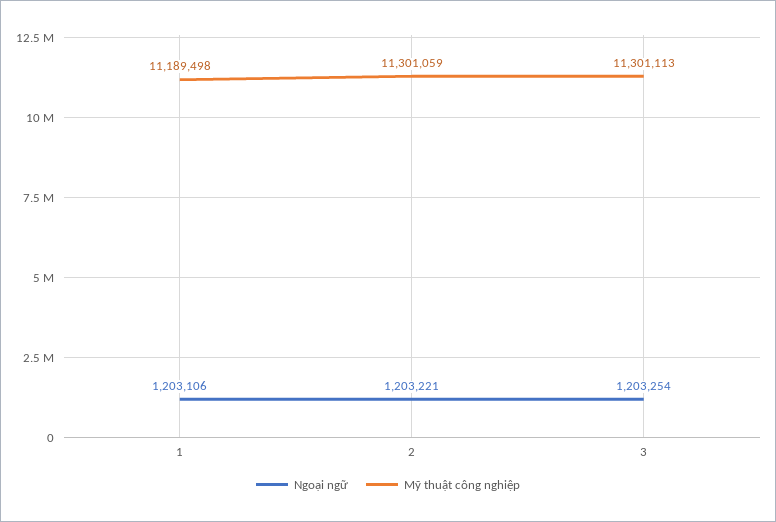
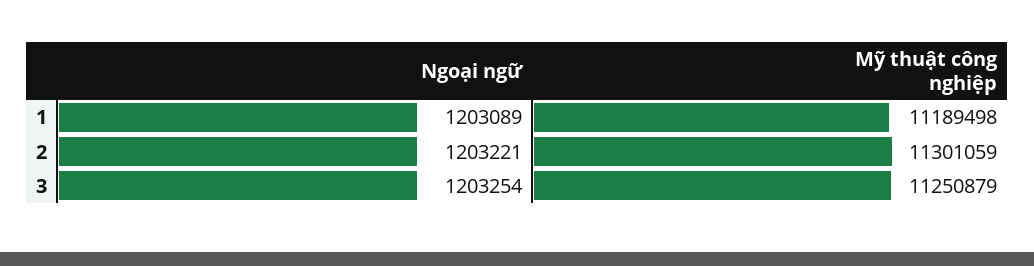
Ngoại ngữ, 1: 1203106 -> 1203089
Mỹ thuật công nghiệp, 3: 11301113 -> 11250879

